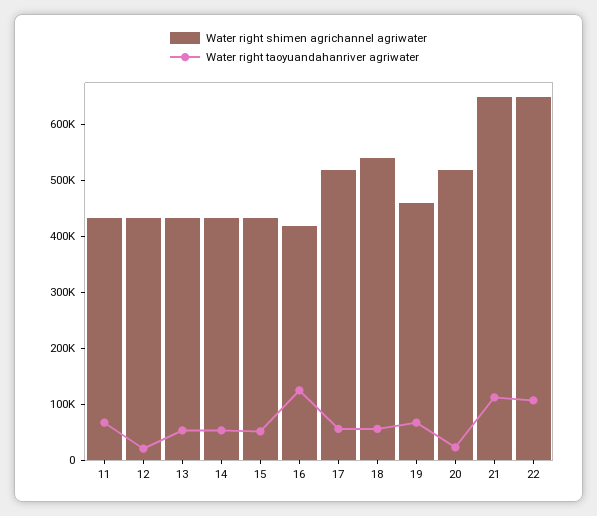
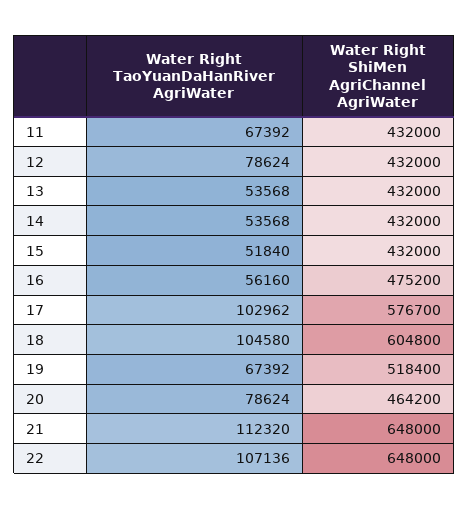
Water right taoyuandahanriver agriwater, 12: 20000 -> 78624
Water right shimen agrichannel agriwater, 16: 420000 -> 475200
Water right taoyuandahanriver agriwater, 16: 120000 -> 56160
Water right shimen agrichannel agriwater, 17: 520000 -> 576700
Water right taoyuandahanriver agriwater, 17: 60000 -> 102962
Water right shimen agrichannel agriwater, 18: 540000 -> 604800
Water right taoyuandahanriver agriwater, 18: 60000 -> 104580
Water right shimen agrichannel agriwater, 19: 460000 -> 518400
Water right shimen agrichannel agriwater, 20: 520000 -> 464200
Water right taoyuandahanriver agriwater, 20: 20000 -> 78624

